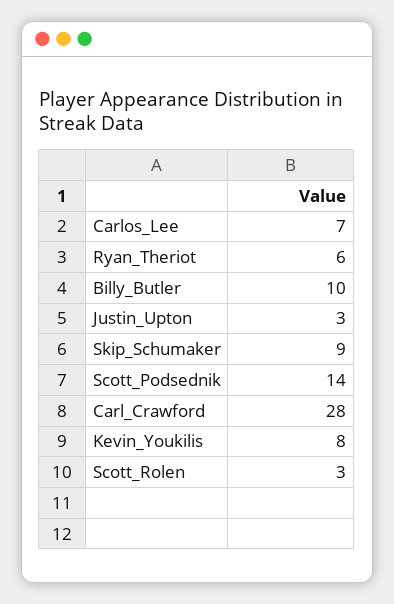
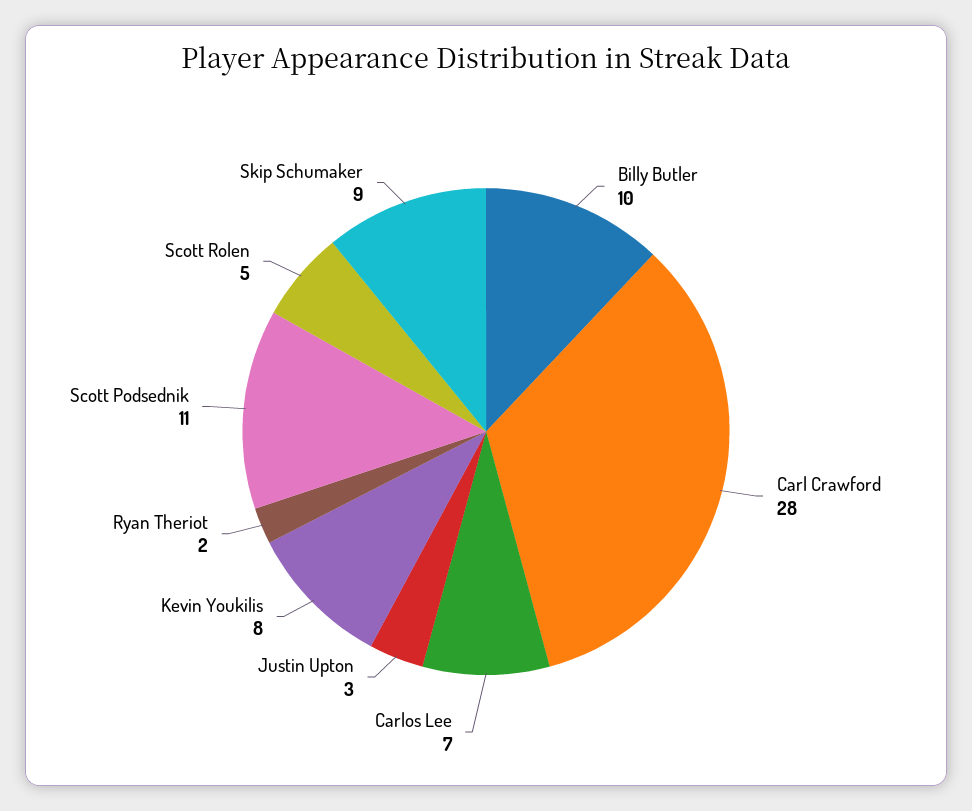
Ryan_Theriot: 6 -> 2
Scott_Podsednik: 14 -> 11
Scott_Rolen: 3 -> 5

